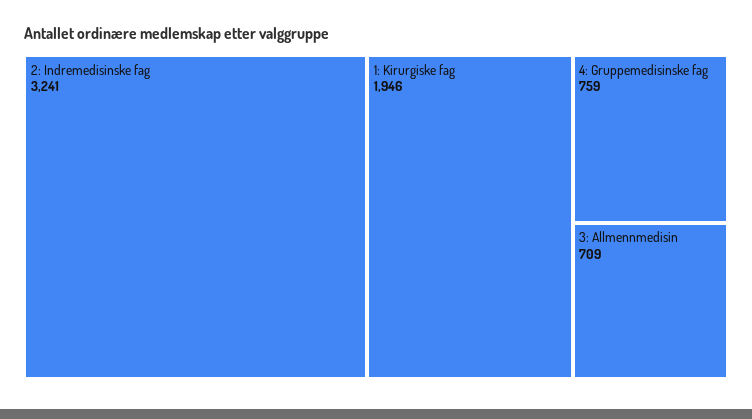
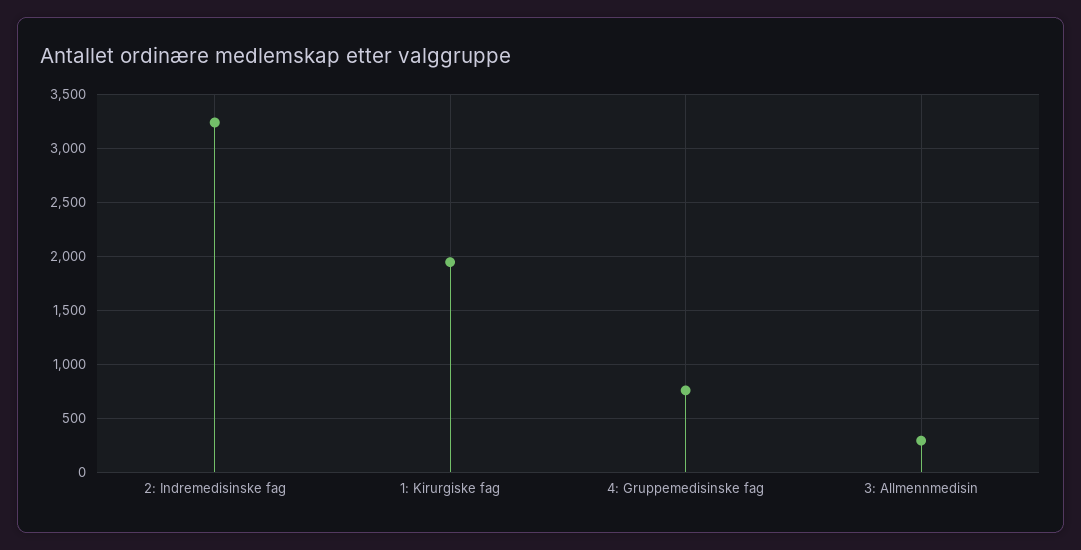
3: Allmennmedisin: 709 -> 300

